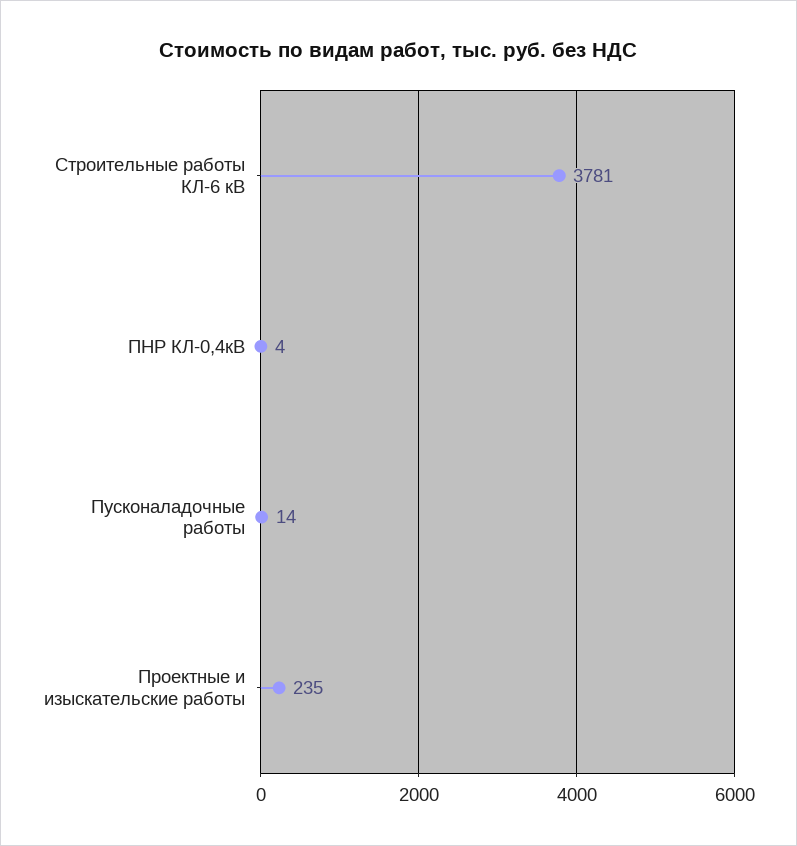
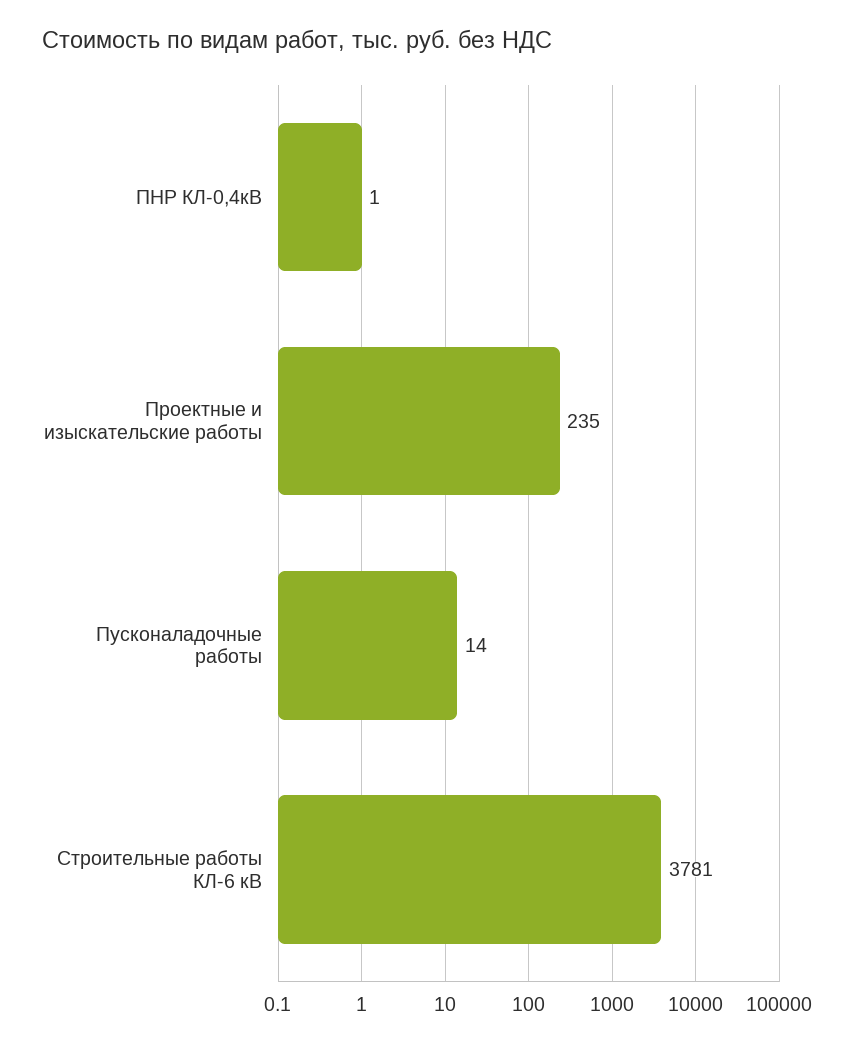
ПНР КЛ-0,4кВ: 4 -> 1

